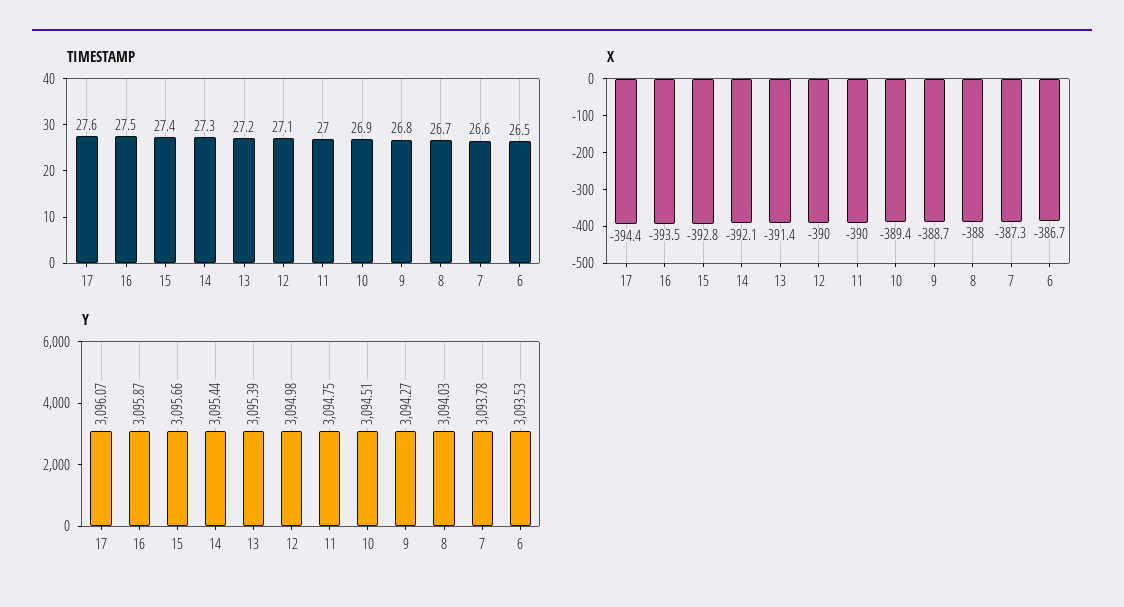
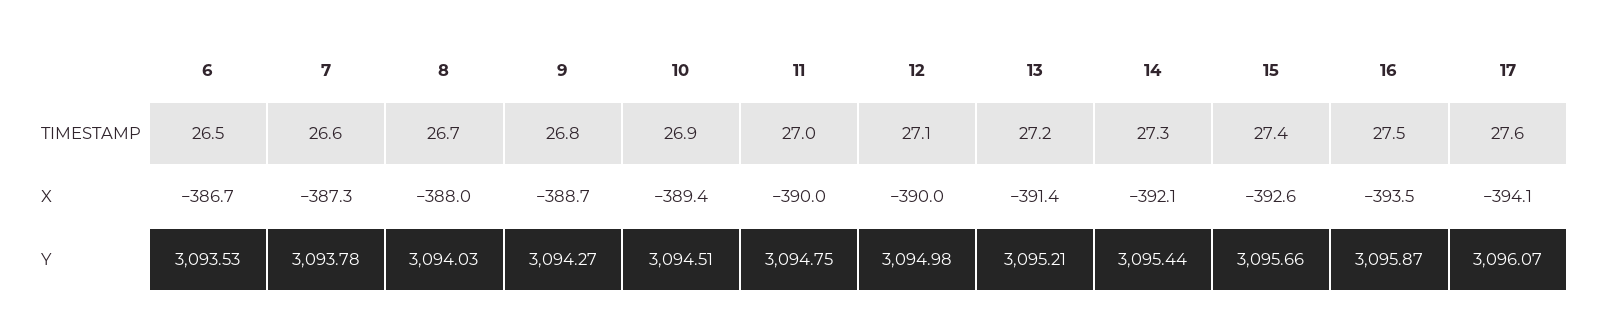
X, 17: -394.4 -> -394.1
X, 15: -392.8 -> -392.6
Y, 13: 3095.39 -> 3095.21

